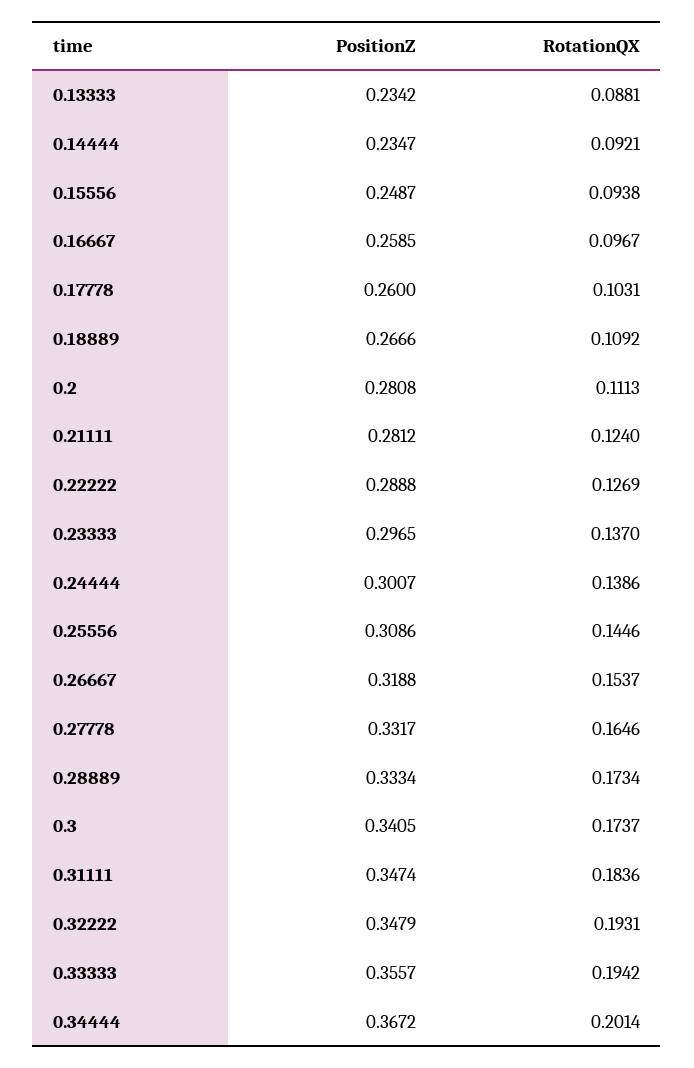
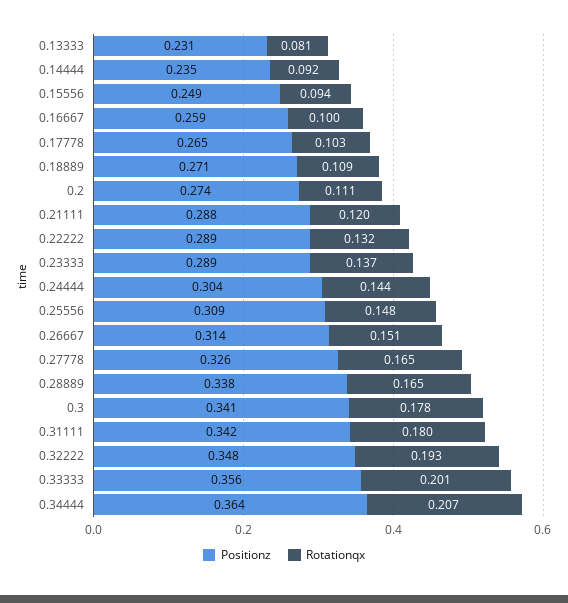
PositionZ, 0.13333: 0.2342 -> 0.231
RotationQX, 0.13333: 0.0881 -> 0.081
RotationQX, 0.16667: 0.0967 -> 0.1
PositionZ, 0.17778: 0.26 -> 0.265
PositionZ, 0.18889: 0.2666 -> 0.271
PositionZ, 0.2: 0.2808 -> 0.274
PositionZ, 0.21111: 0.2812 -> 0.288
RotationQX, 0.21111: 0.124 -> 0.12
RotationQX, 0.22222: 0.1269 -> 0.132
PositionZ, 0.23333: 0.2965 -> 0.289
PositionZ, 0.24444: 0.3007 -> 0.304
RotationQX, 0.24444: 0.1386 -> 0.144
RotationQX, 0.25556: 0.1446 -> 0.148
PositionZ, 0.26667: 0.3188 -> 0.314
RotationQX, 0.26667: 0.1537 -> 0.151
PositionZ, 0.27778: 0.3317 -> 0.326
PositionZ, 0.28889: 0.3334 -> 0.338
RotationQX, 0.28889: 0.1734 -> 0.165
RotationQX, 0.3: 0.1737 -> 0.178
PositionZ, 0.31111: 0.3474 -> 0.342
RotationQX, 0.31111: 0.1836 -> 0.18
RotationQX, 0.33333: 0.1942 -> 0.201
PositionZ, 0.34444: 0.3672 -> 0.364
RotationQX, 0.34444: 0.2014 -> 0.207

